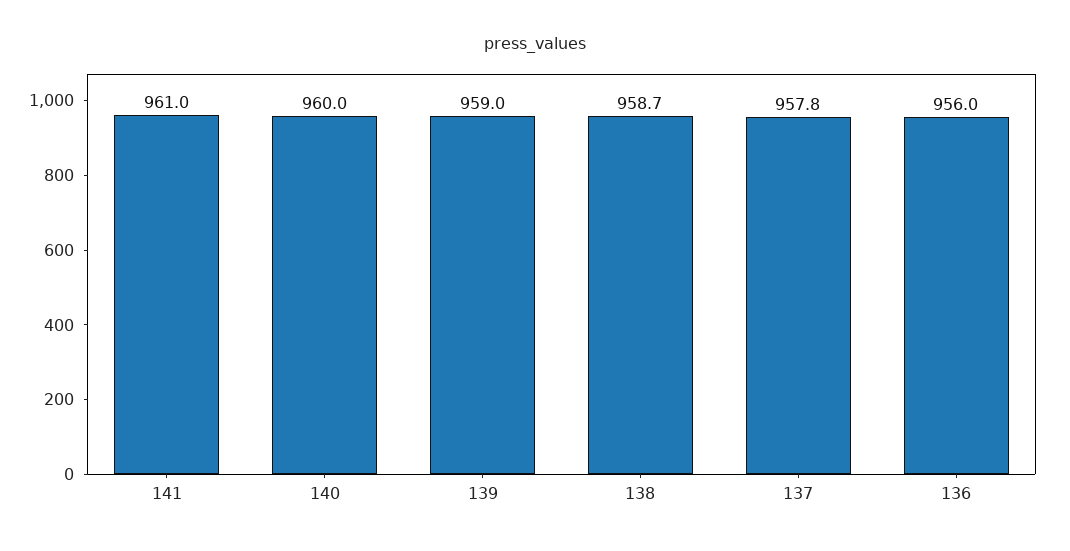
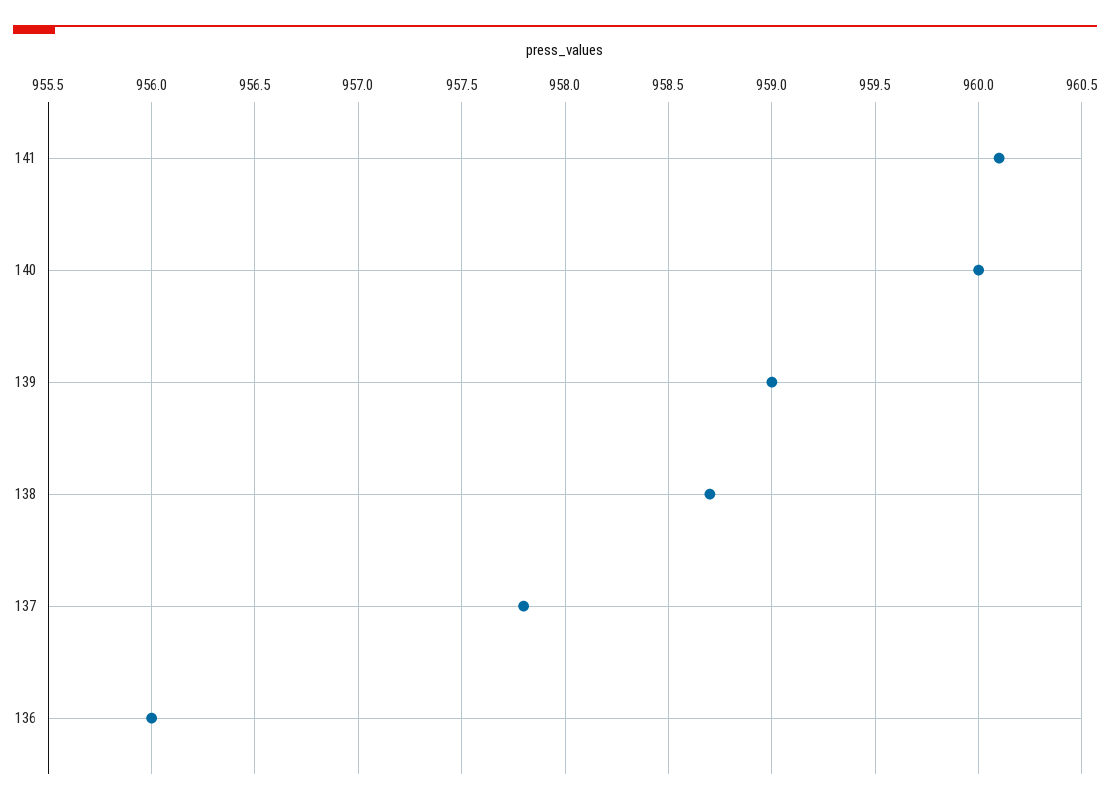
141: 961 -> 960.1

